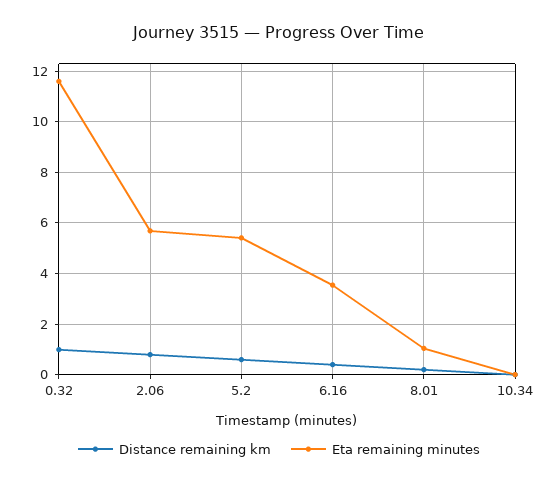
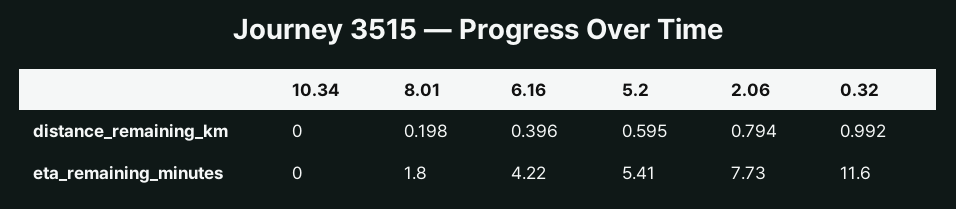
Eta remaining minutes, 2.06: 5.75 -> 7.73
Eta remaining minutes, 6.16: 3.5 -> 4.22
Eta remaining minutes, 8.01: 1 -> 1.8

